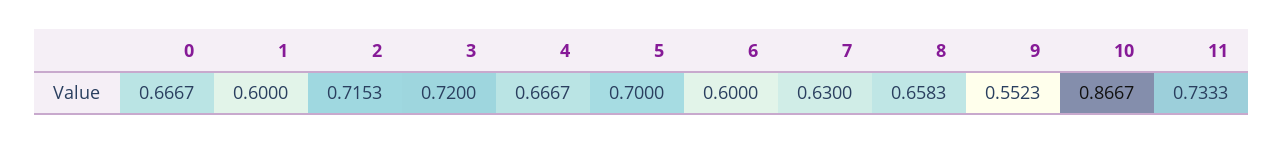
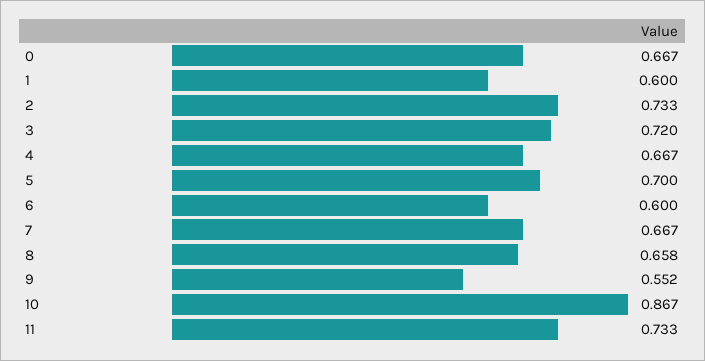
2: 0.7153 -> 0.733
7: 0.63 -> 0.667

